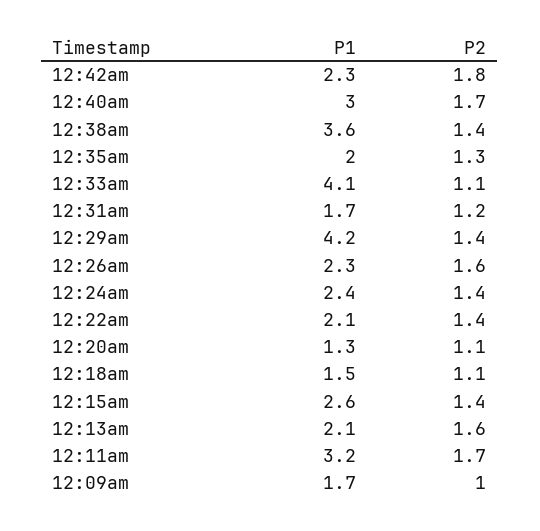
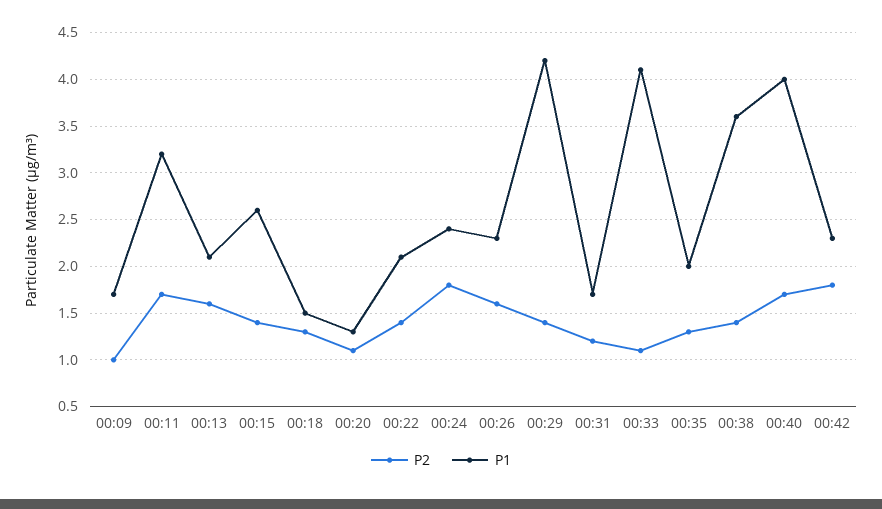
P1, 12:40am: 3 -> 4
P2, 12:24am: 1.4 -> 1.8
P2, 12:18am: 1.1 -> 1.3

